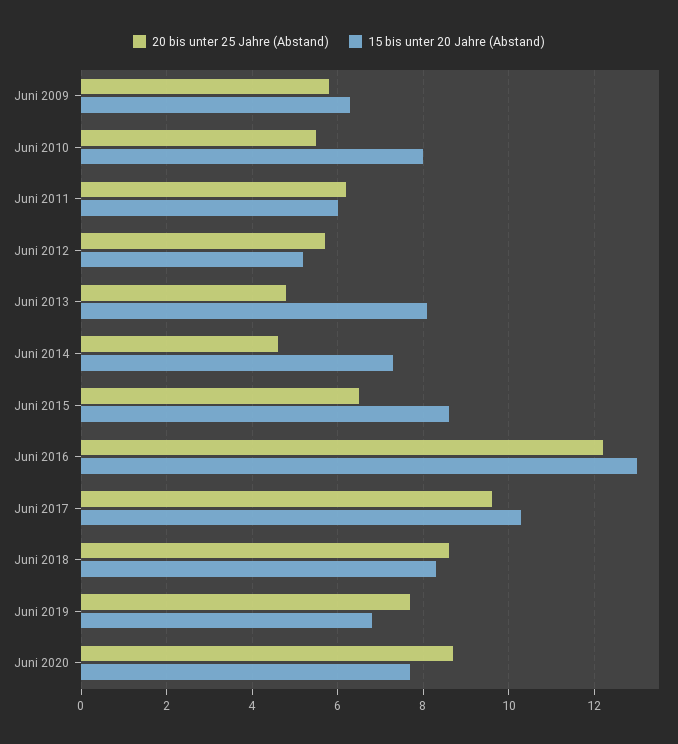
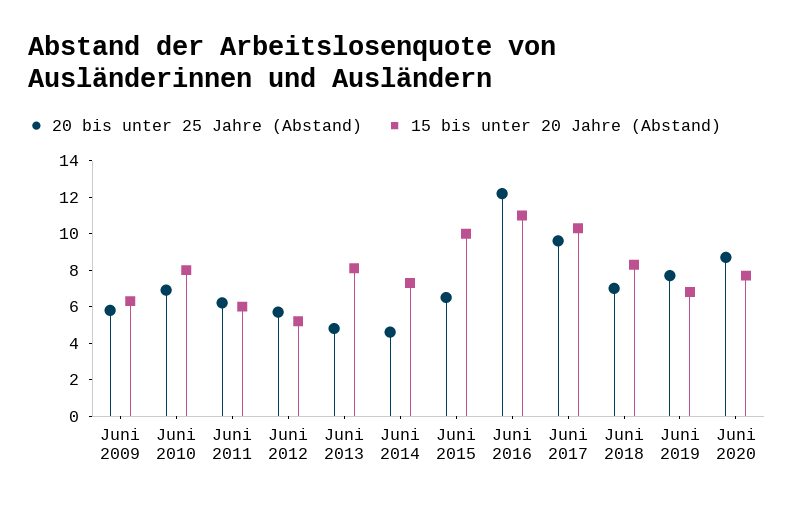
20 bis unter 25 Jahre (Abstand), Juni 2010: 5.5 -> 7
15 bis unter 20 Jahre (Abstand), Juni 2015: 8.5 -> 10
15 bis unter 20 Jahre (Abstand), Juni 2016: 13 -> 11
20 bis unter 25 Jahre (Abstand), Juni 2018: 8.5 -> 7

